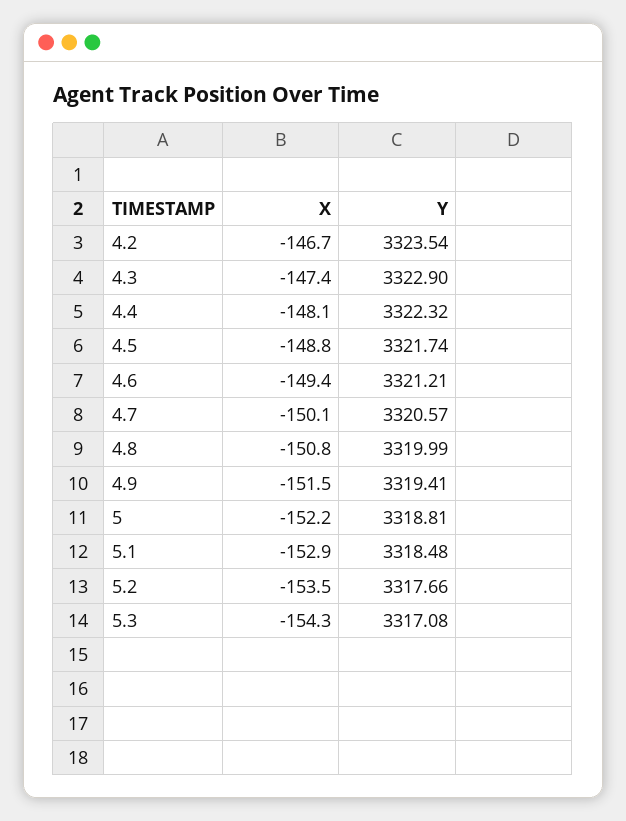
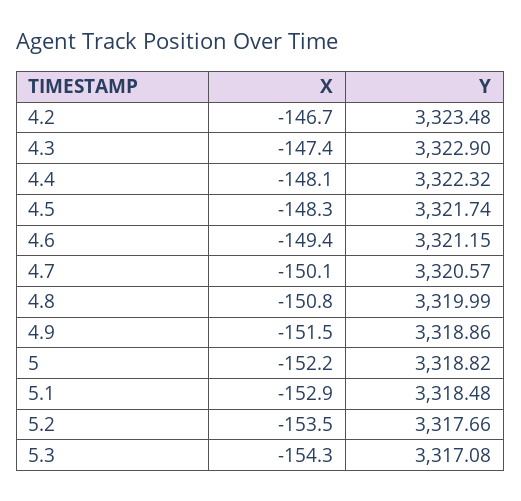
Y, 4.2: 3323.54 -> 3323.48
X, 4.5: -148.8 -> -148.3
Y, 4.6: 3321.21 -> 3321.15
Y, 4.9: 3319.41 -> 3318.86
Y, 5: 3318.81 -> 3318.82

